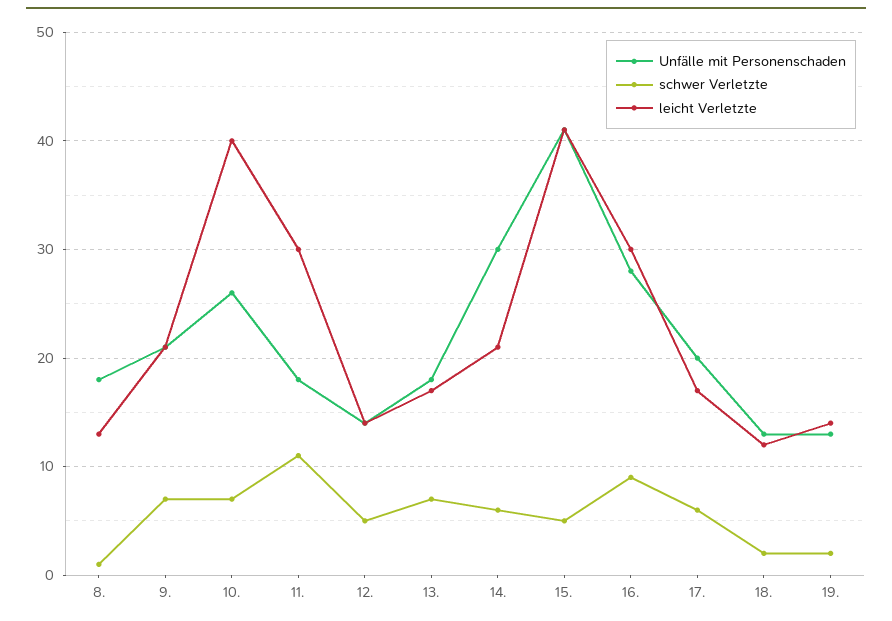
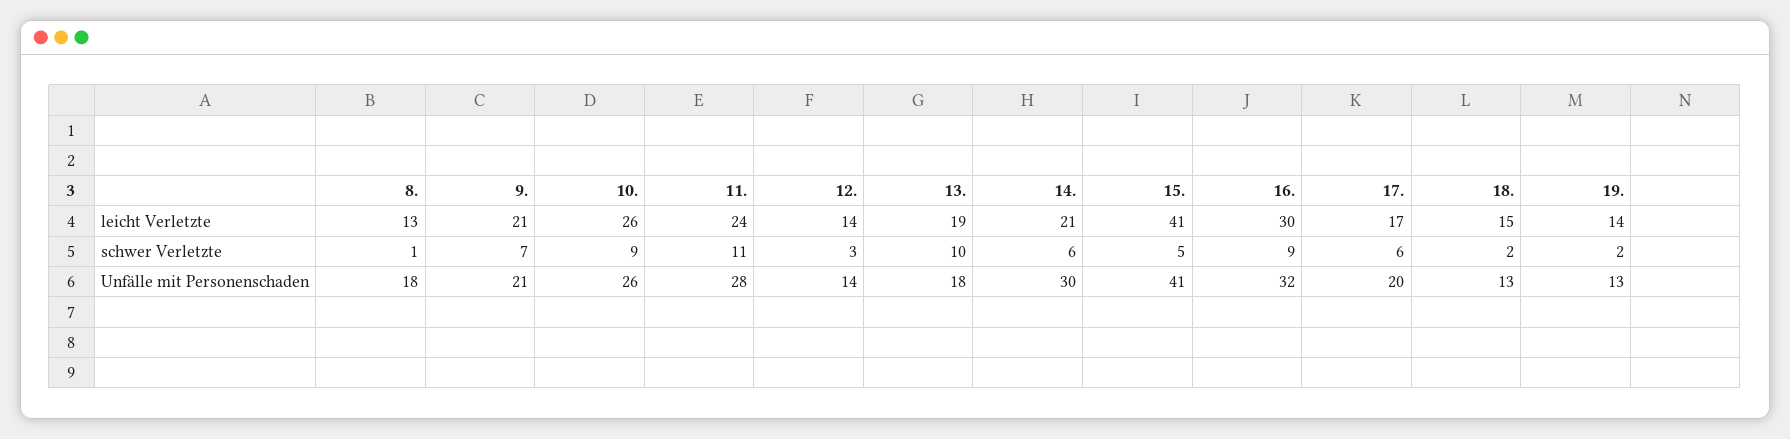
schwer Verletzte, 10.: 7 -> 9
leicht Verletzte, 10.: 40 -> 26
Unfälle mit Personenschaden, 11.: 18 -> 28
leicht Verletzte, 11.: 30 -> 24
schwer Verletzte, 12.: 5 -> 3
schwer Verletzte, 13.: 7 -> 10
leicht Verletzte, 13.: 17 -> 19
Unfälle mit Personenschaden, 16.: 28 -> 32
leicht Verletzte, 18.: 12 -> 15

